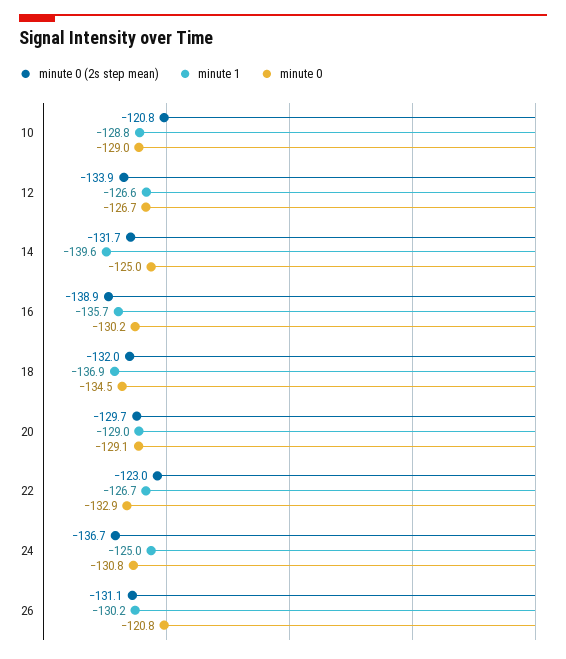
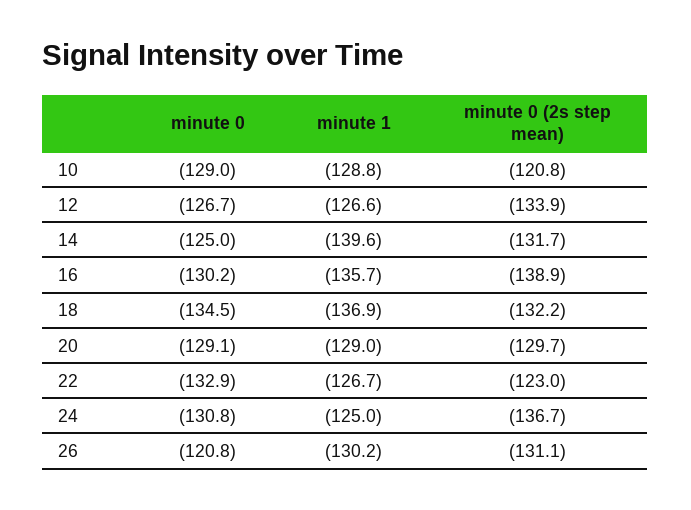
minute 0 (2s step mean), 18: -132 -> -132.2

